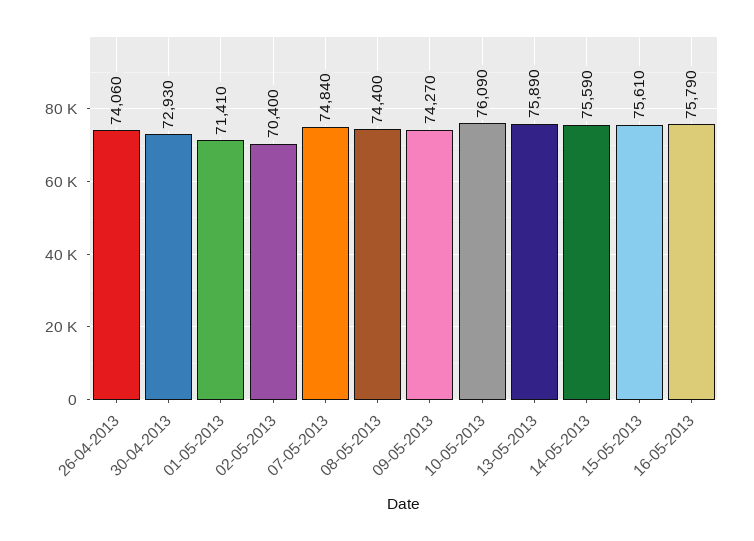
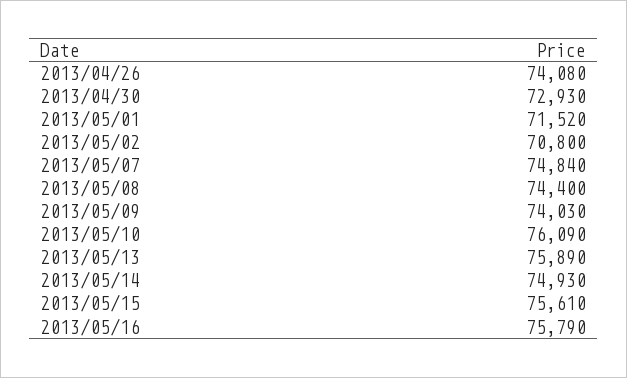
26-04-2013: 74060 -> 74080
01-05-2013: 71410 -> 71520
02-05-2013: 70400 -> 70800
09-05-2013: 74270 -> 74030
14-05-2013: 75590 -> 74930

